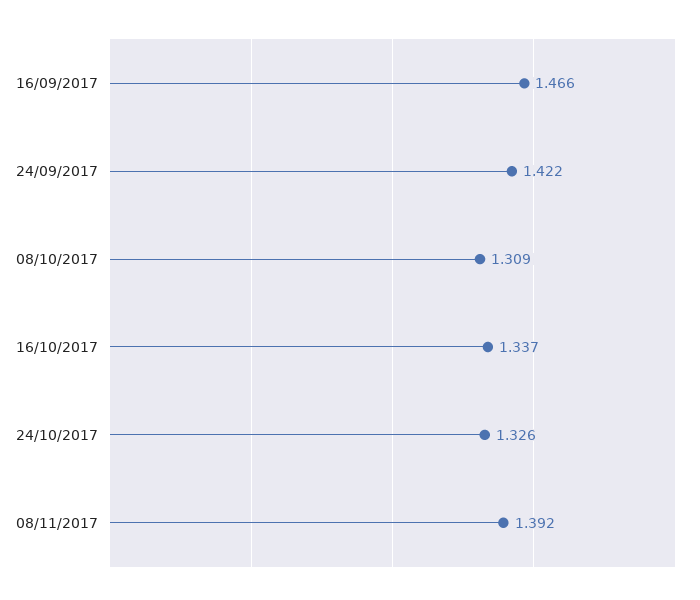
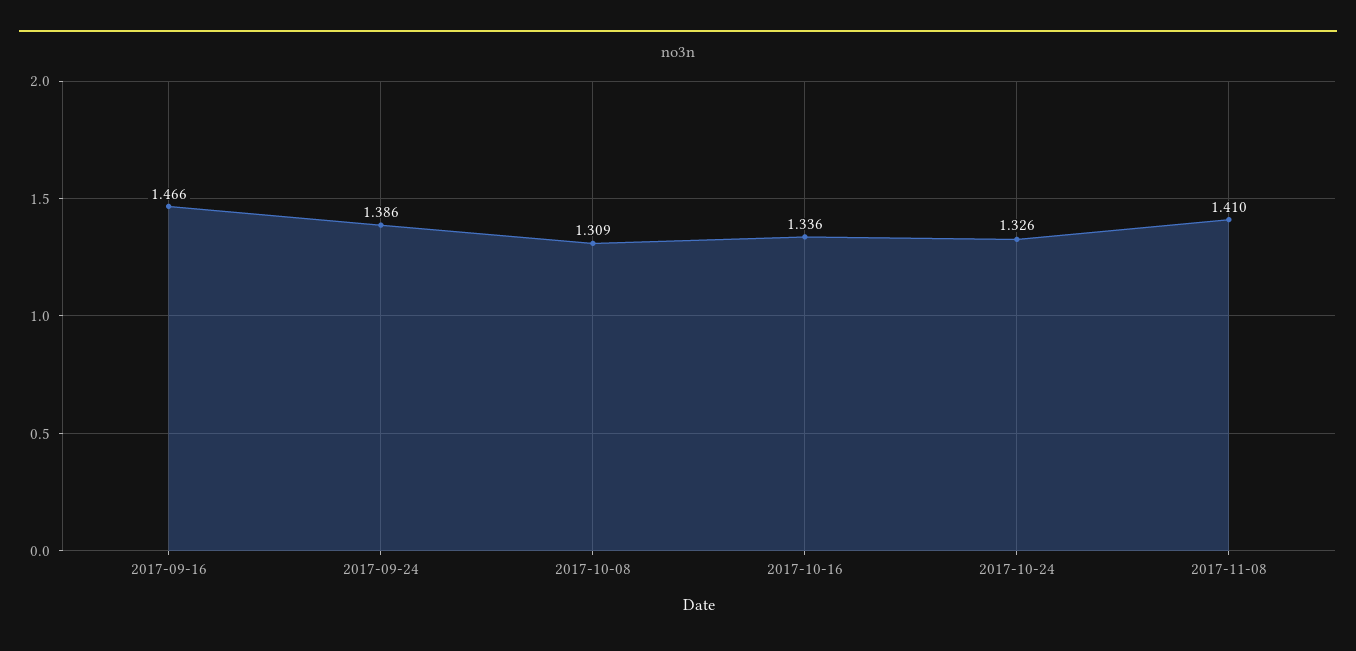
24/09/2017: 1.422 -> 1.386
16/10/2017: 1.337 -> 1.336
08/11/2017: 1.392 -> 1.41

